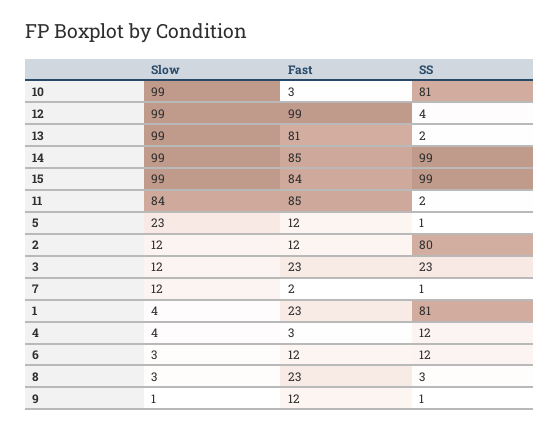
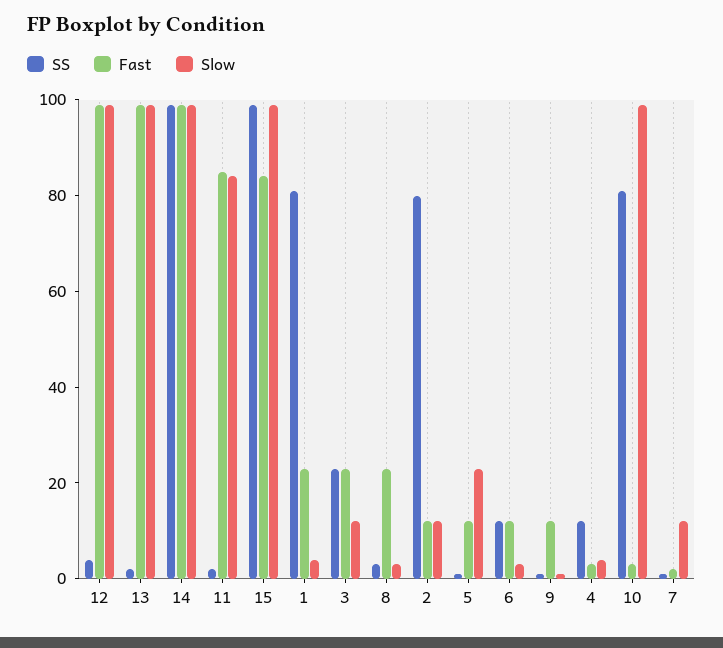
Fast, 13: 81 -> 100
Fast, 14: 85 -> 100

